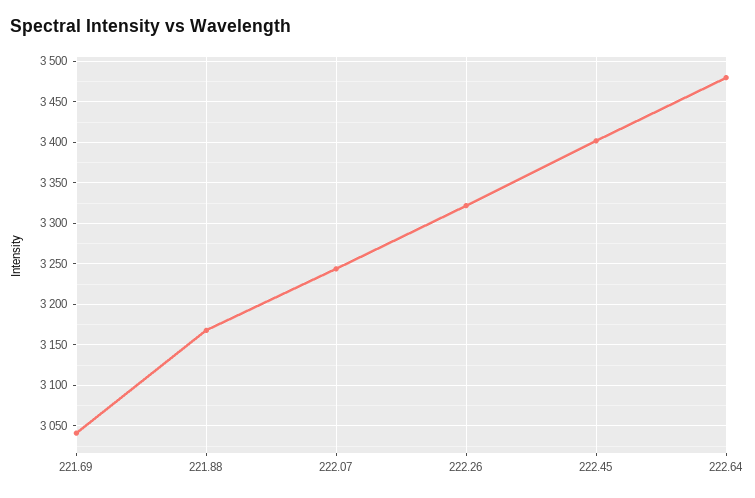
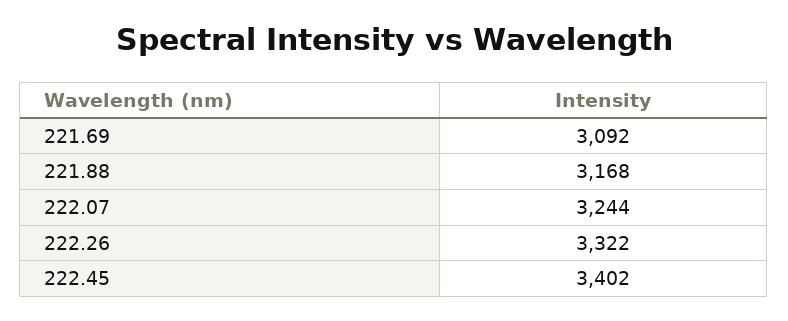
221.69: 3040 -> 3092
222.64: 3480 -> none

